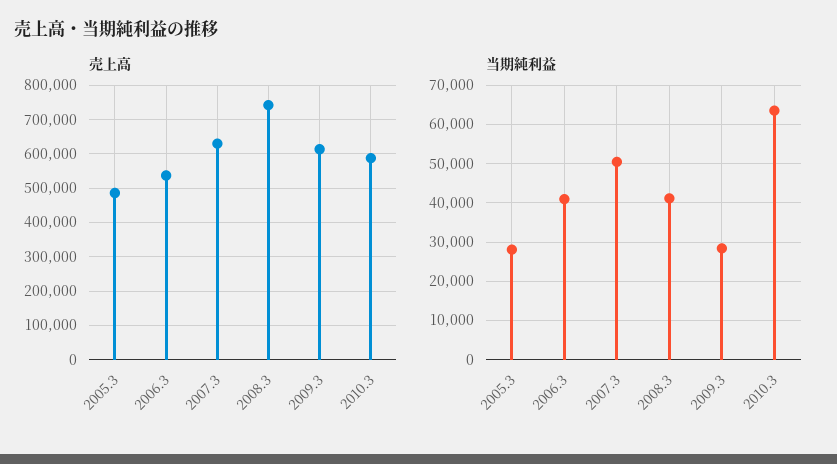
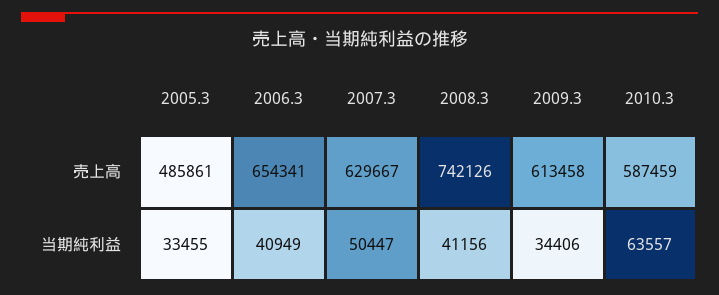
売上高, 2006.3: 540000 -> 654341
当期純利益, 2005.3: 28000 -> 33455
当期純利益, 2009.3: 28000 -> 34406

